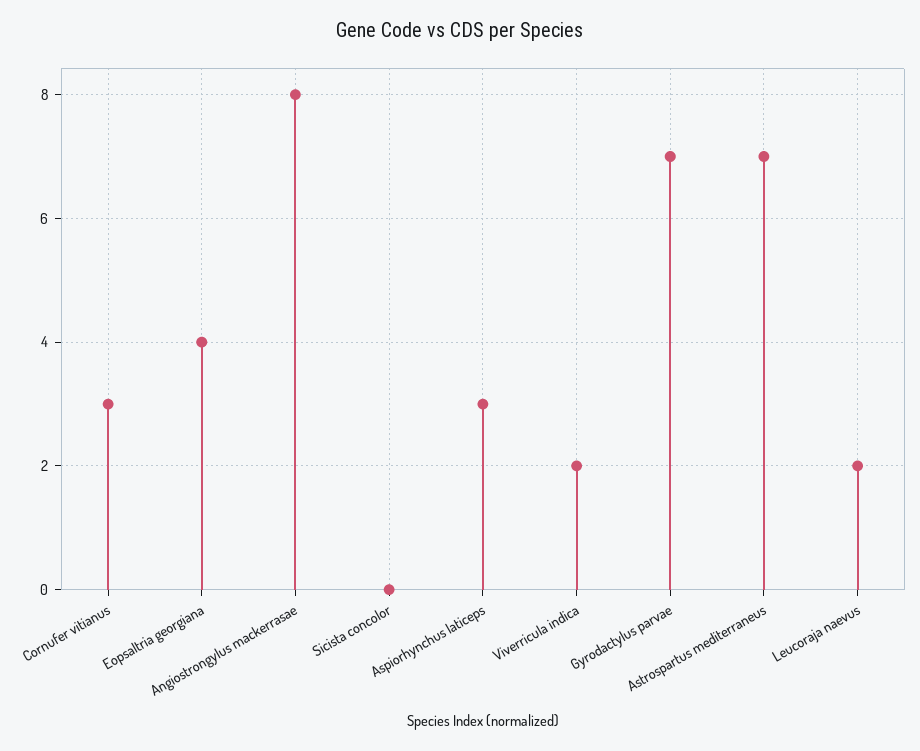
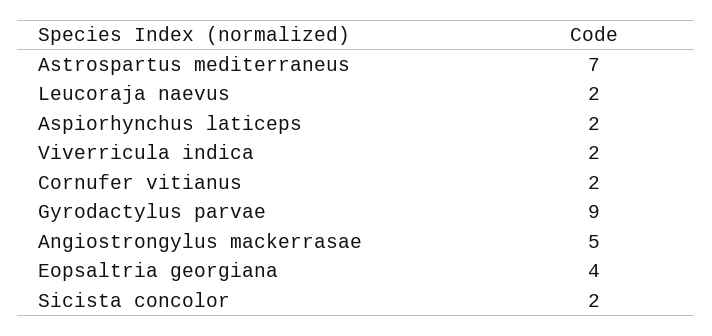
Cornufer vitianus: 3 -> 2
Angiostrongylus mackerrasae: 8 -> 5
Sicista concolor: 0 -> 2
Aspiorhynchus laticeps: 3 -> 2
Gyrodactylus parvae: 7 -> 9

